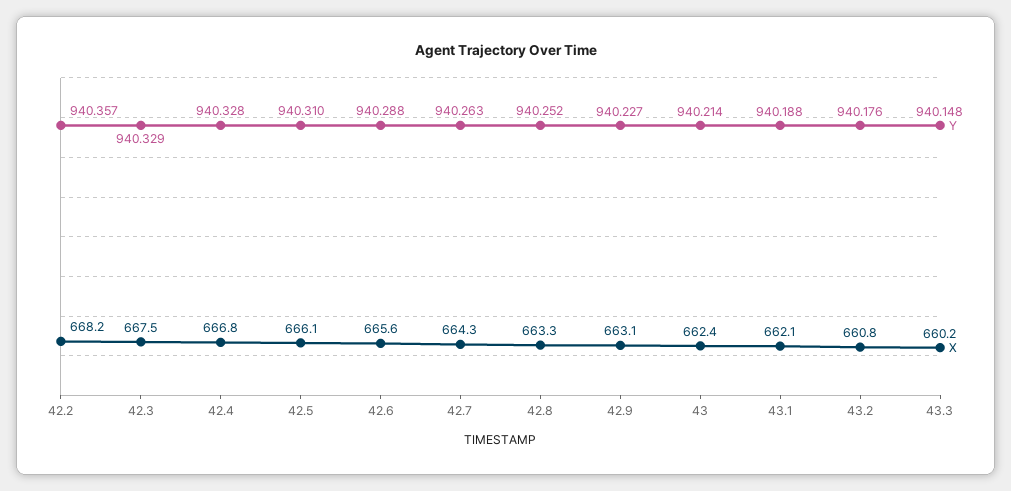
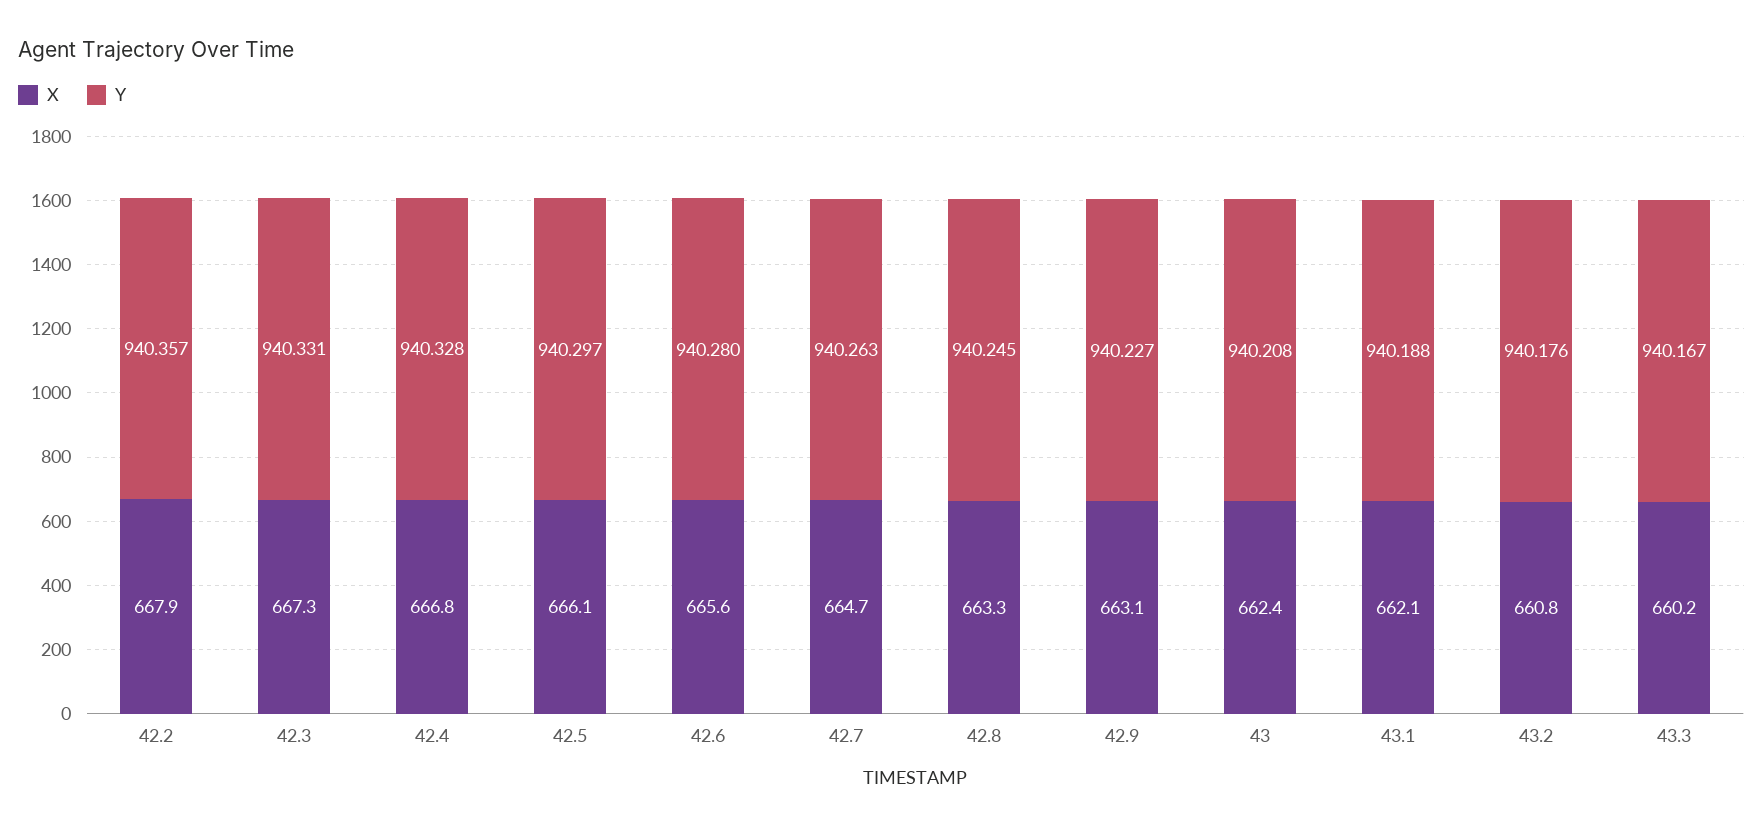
X, 42.2: 668.2 -> 667.9
Y, 42.3: 940.329 -> 940.331
X, 42.3: 667.5 -> 667.3
Y, 42.5: 940.31 -> 940.297
Y, 42.6: 940.288 -> 940.28
X, 42.7: 664.3 -> 664.7
Y, 42.8: 940.252 -> 940.245
Y, 43: 940.214 -> 940.208
Y, 43.3: 940.148 -> 940.167

